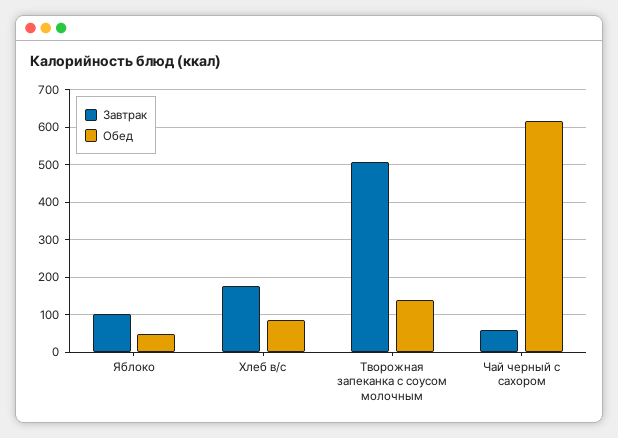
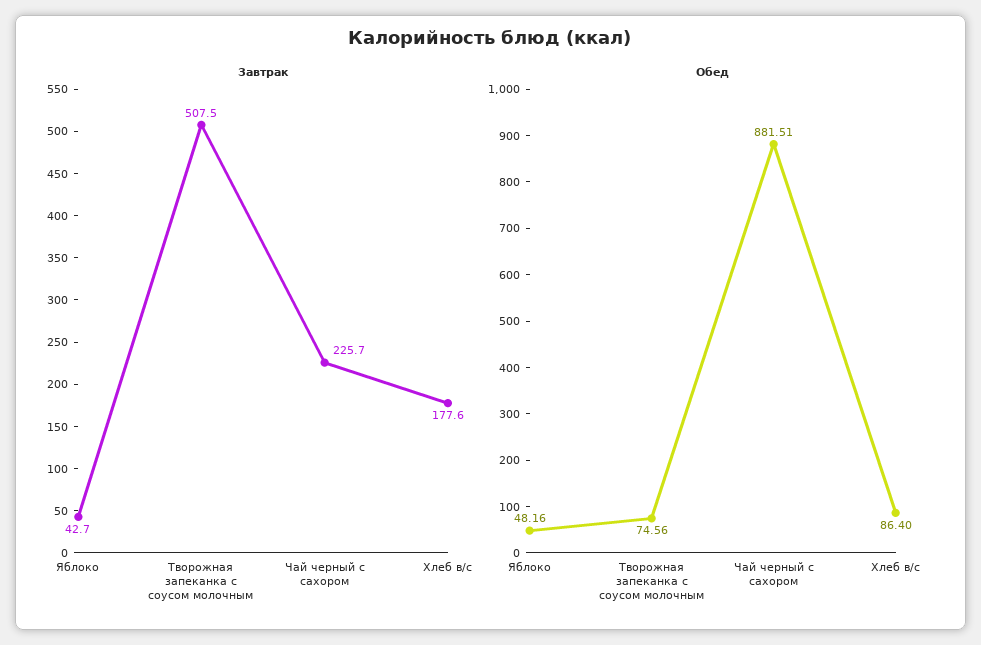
Завтрак, Яблоко: 100 -> 42.7
Обед, Творожная запеканка с соусом молочным: 140 -> 74.56
Завтрак, Чай черный с сахором: 60 -> 225.7
Обед, Чай черный с сахором: 620 -> 881.51

